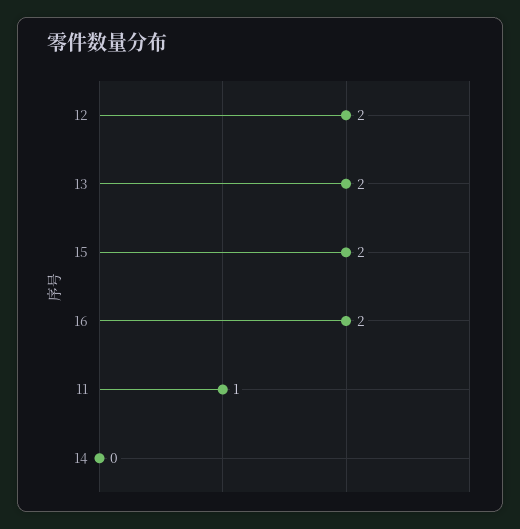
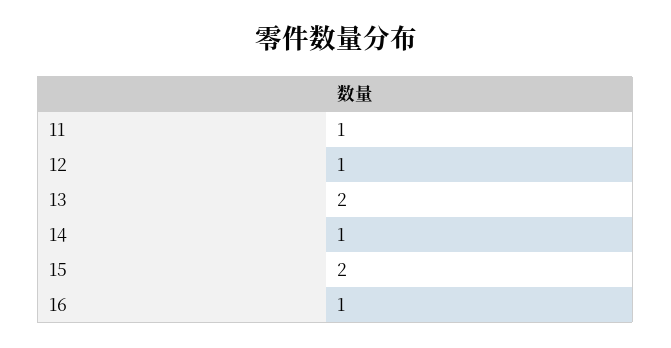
12: 2 -> 1
16: 2 -> 1
14: 0 -> 1

